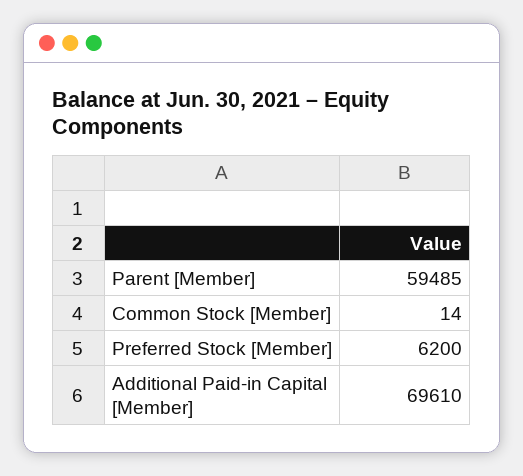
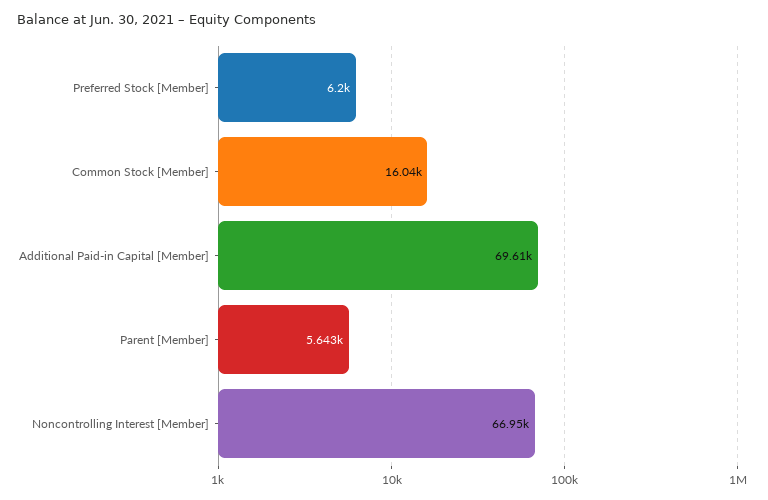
Parent [Member]: 59485 -> 5643
Common Stock [Member]: 14 -> 16040
Noncontrolling Interest [Member]: none -> 66950

